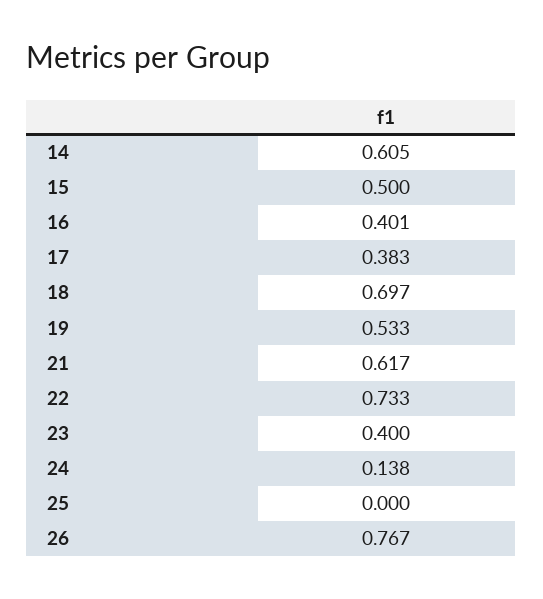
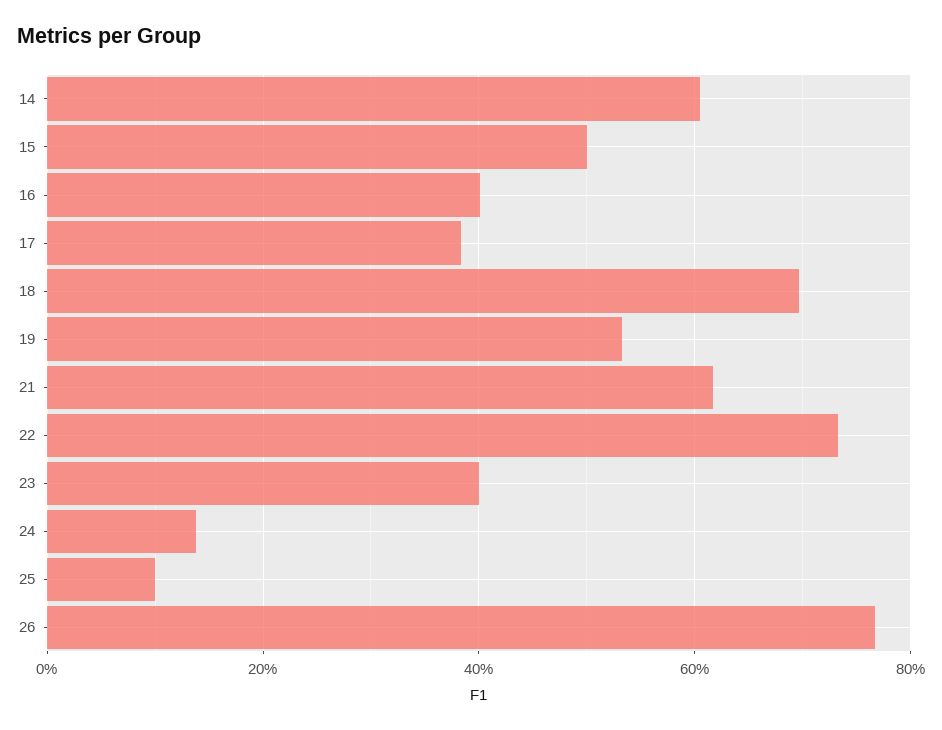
25: 0 -> 0.1

